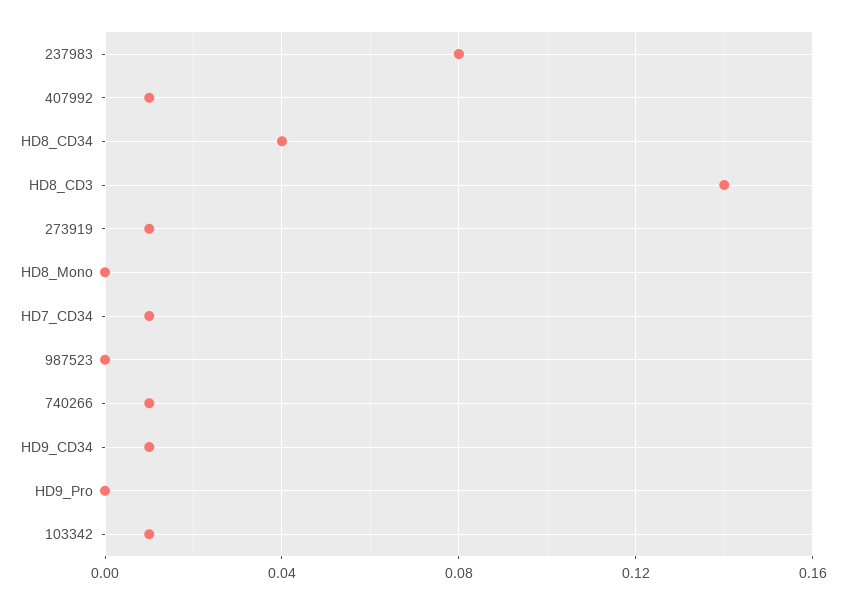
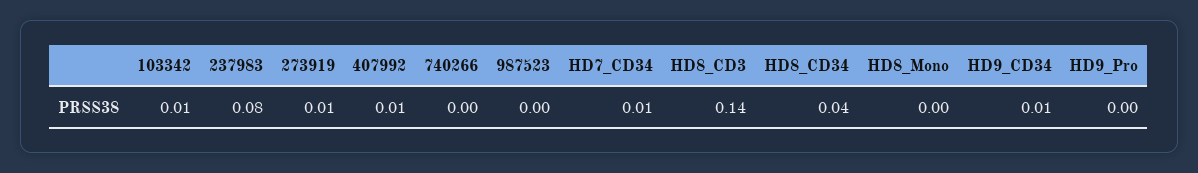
740266: 0.01 -> 0

